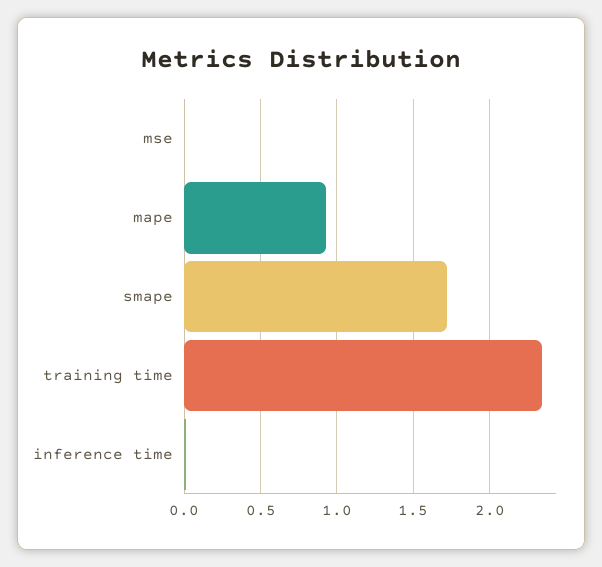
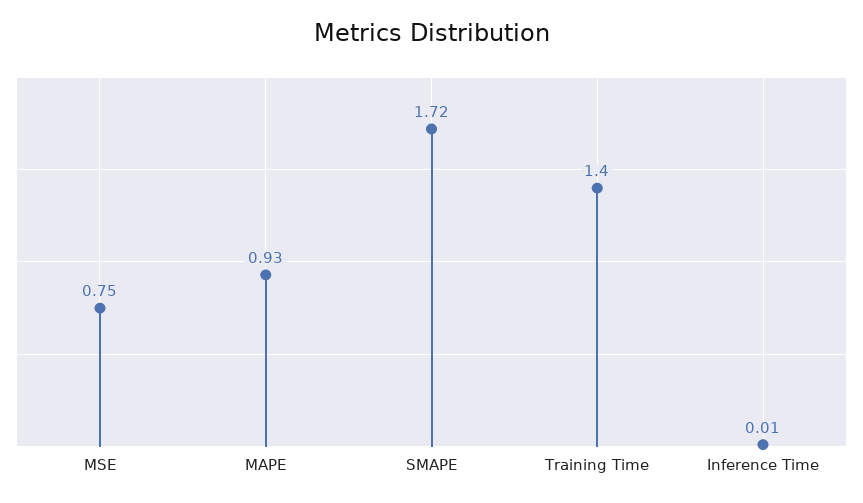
mse: 0 -> 0.75
training time: 2.35 -> 1.4

